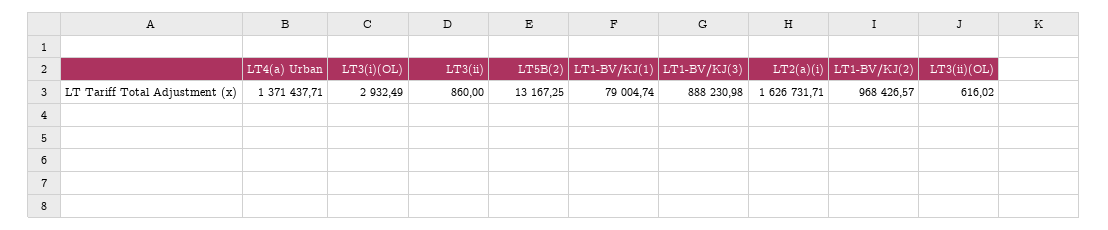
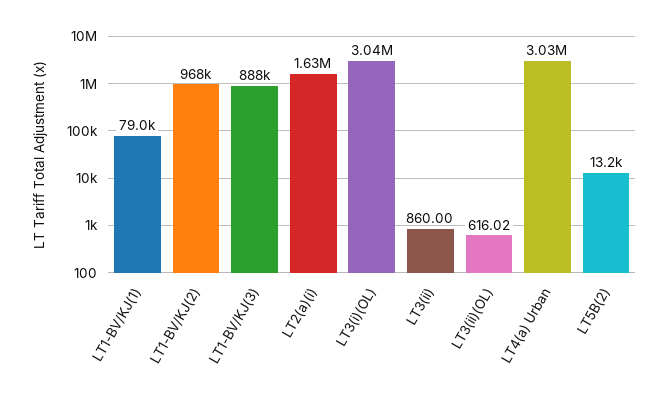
LT4(a) Urban: 1371437.71 -> 3030000
LT3(i)(OL): 2932.49 -> 3040000

